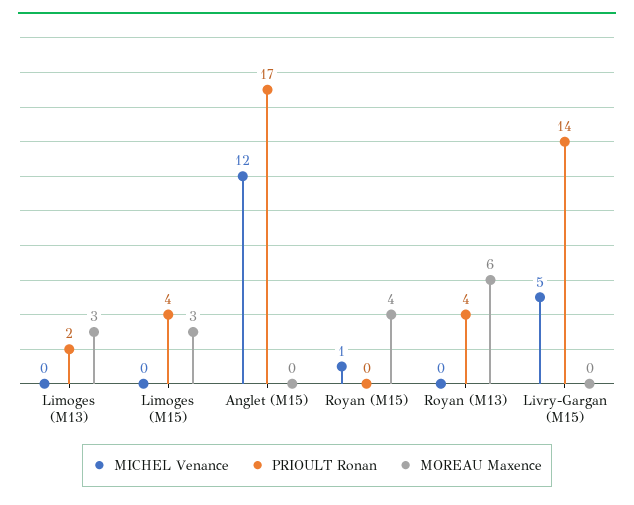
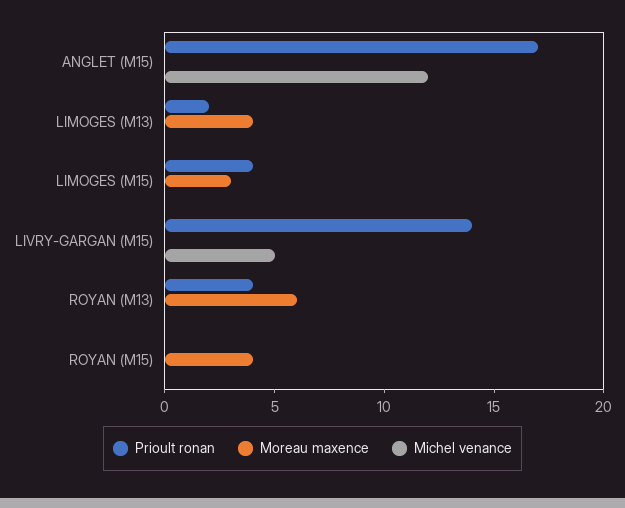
MOREAU Maxence, Limoges (M13): 3 -> 4
MICHEL Venance, Royan (M15): 1 -> 0

